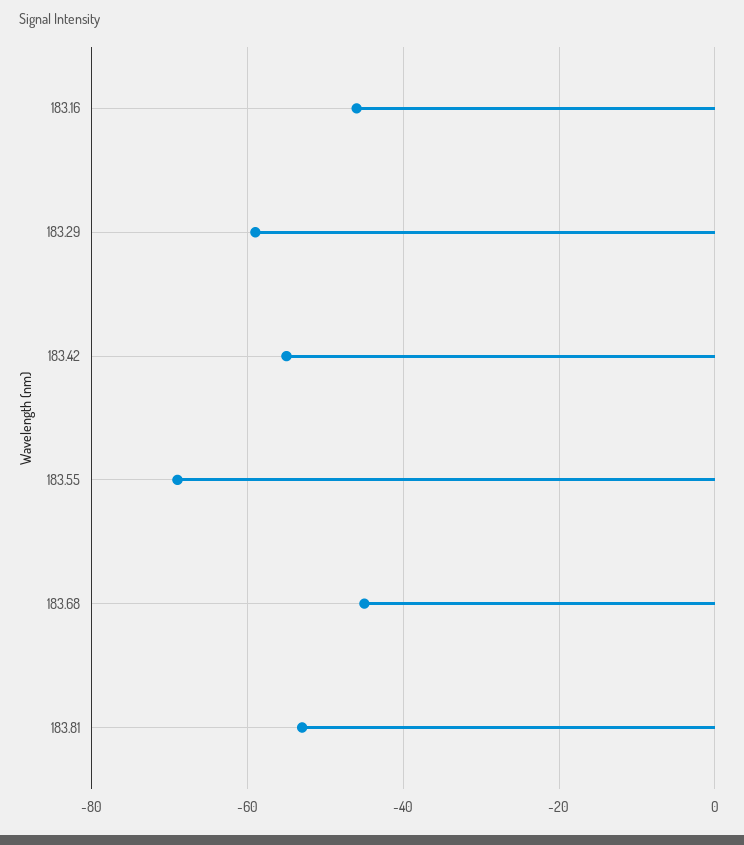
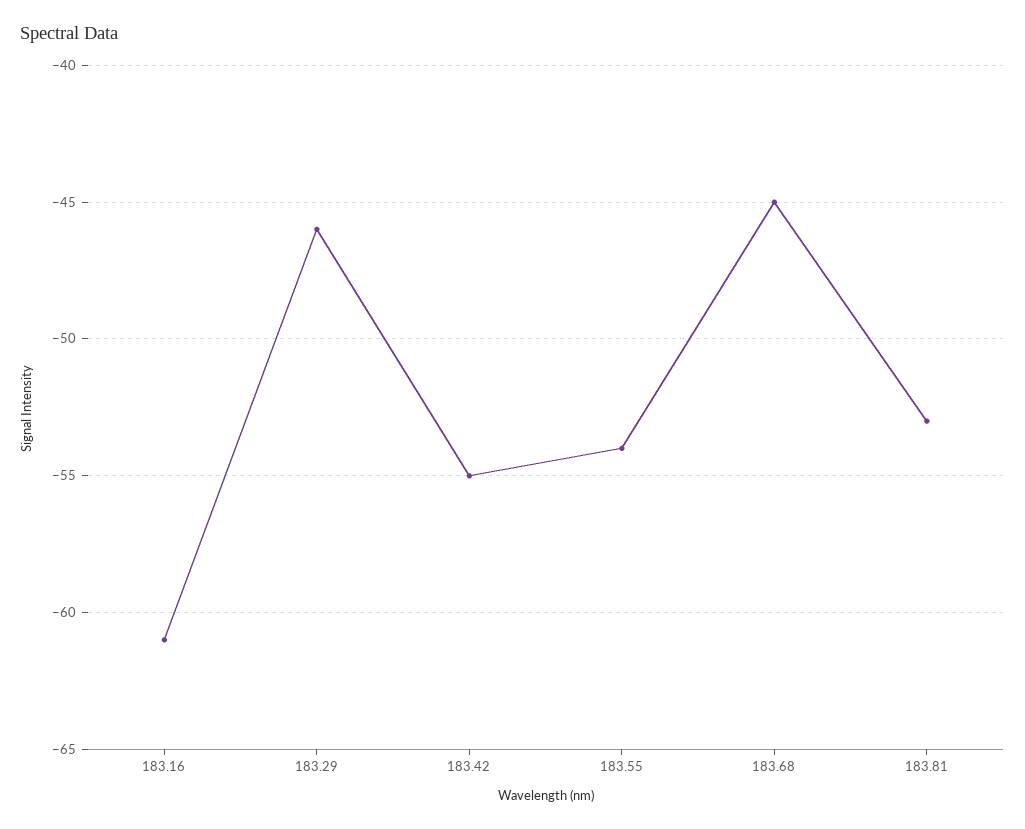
183.16: -45 -> -61
183.29: -60 -> -46
183.55: -70 -> -54

